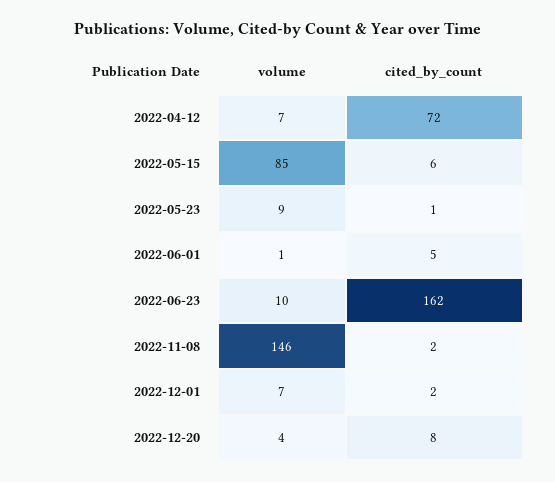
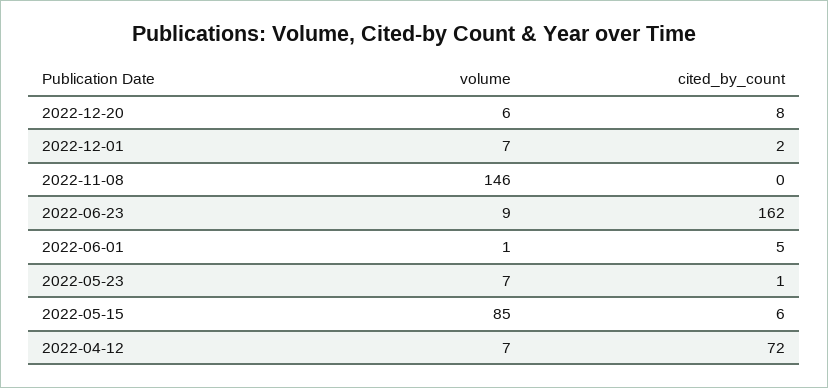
volume, 2022-05-23: 9 -> 7
volume, 2022-06-23: 10 -> 9
cited_by_count, 2022-11-08: 2 -> 0
volume, 2022-12-20: 4 -> 6

